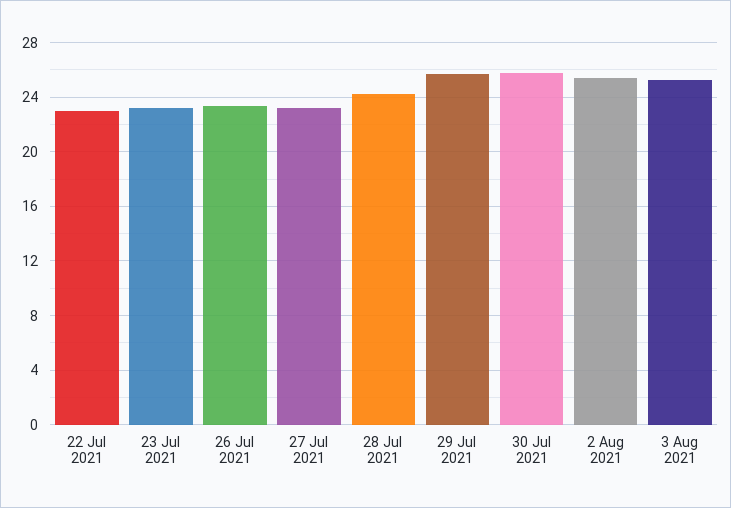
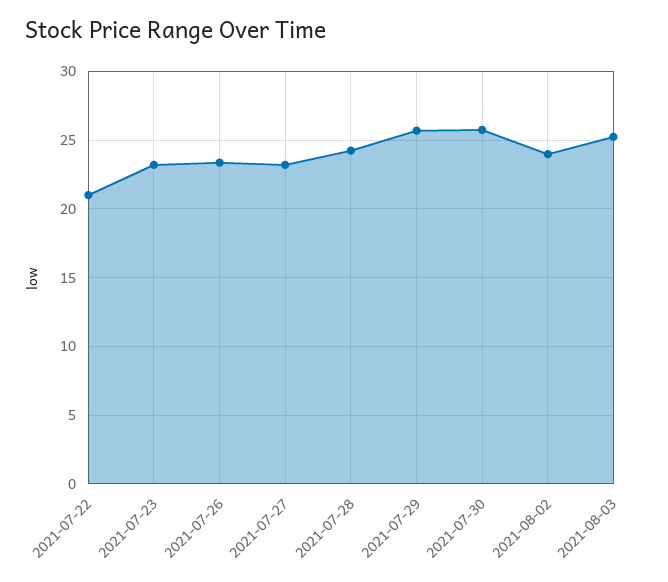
22 Jul 2021: 23 -> 21
2 Aug 2021: 25.5 -> 24

